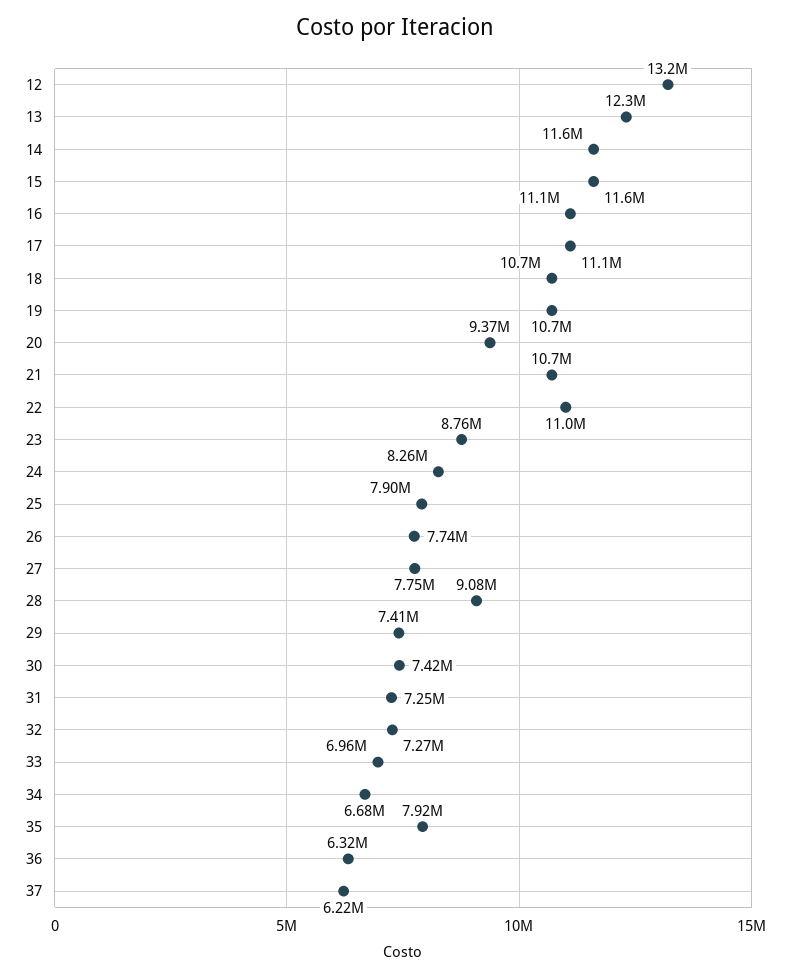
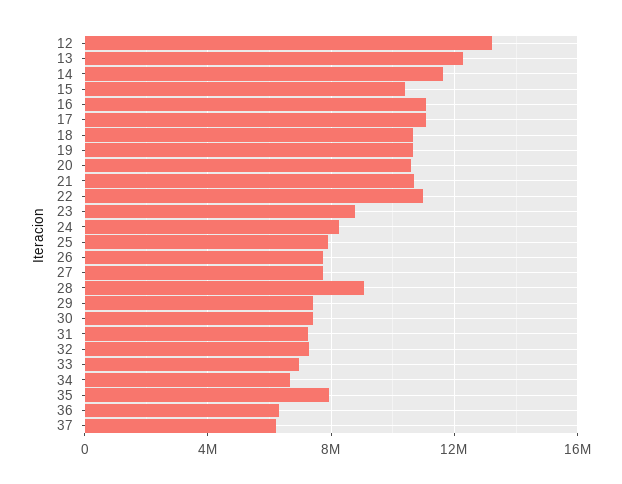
15: 11600000 -> 10500000
20: 9370000 -> 10500000

